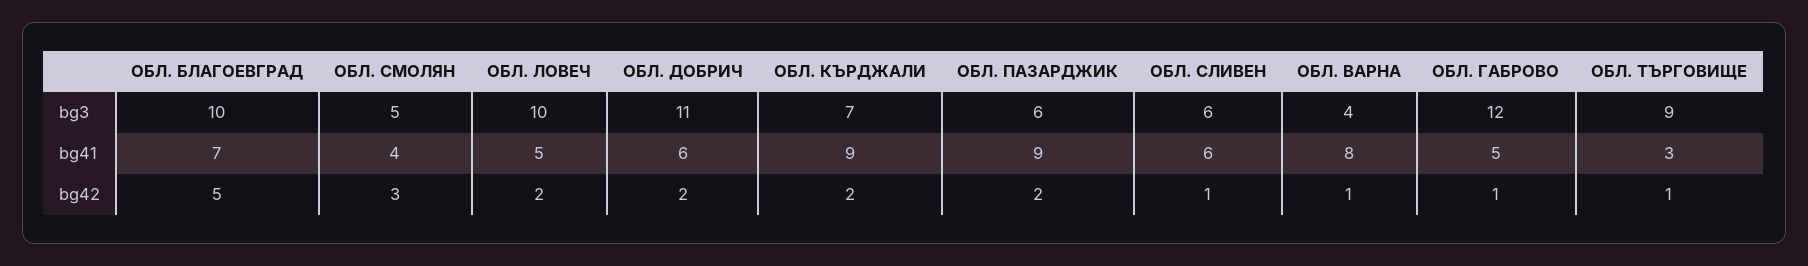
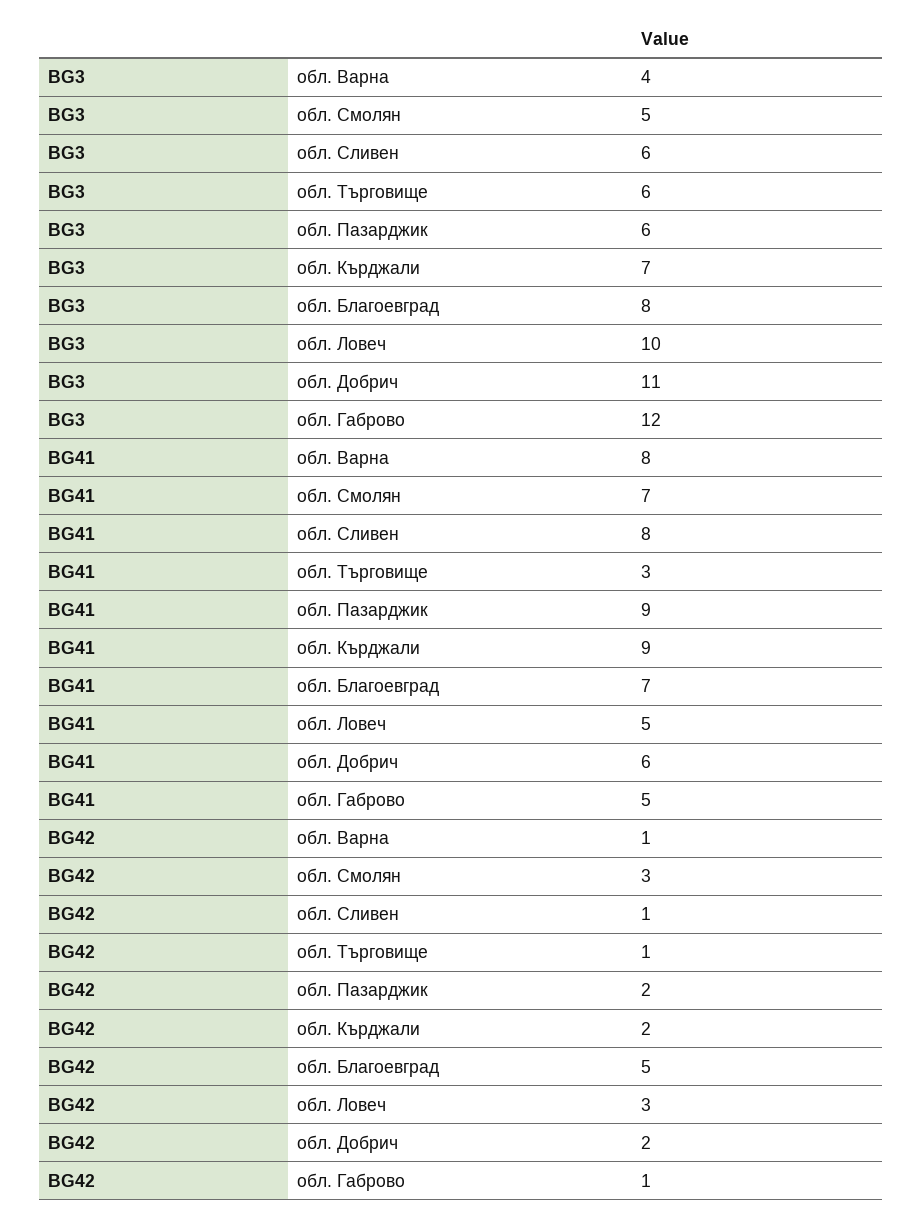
ОБЛ. БЛАГОЕВГРАД, bg3: 10 -> 8
ОБЛ. ТЪРГОВИЩЕ, bg3: 9 -> 6
ОБЛ. СМОЛЯН, bg41: 4 -> 7
ОБЛ. СЛИВЕН, bg41: 6 -> 8
ОБЛ. ЛОВЕЧ, bg42: 2 -> 3

